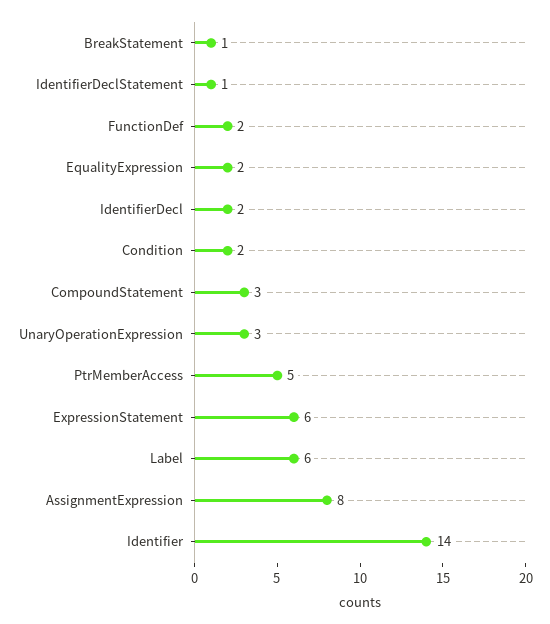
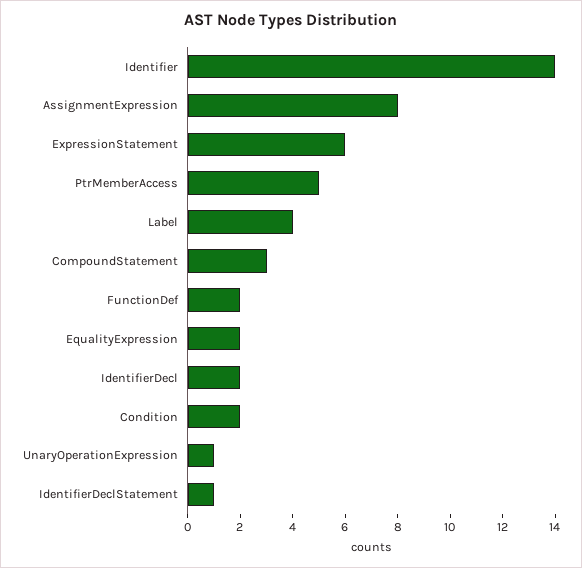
BreakStatement: 1 -> none
UnaryOperationExpression: 3 -> 1
Label: 6 -> 4

